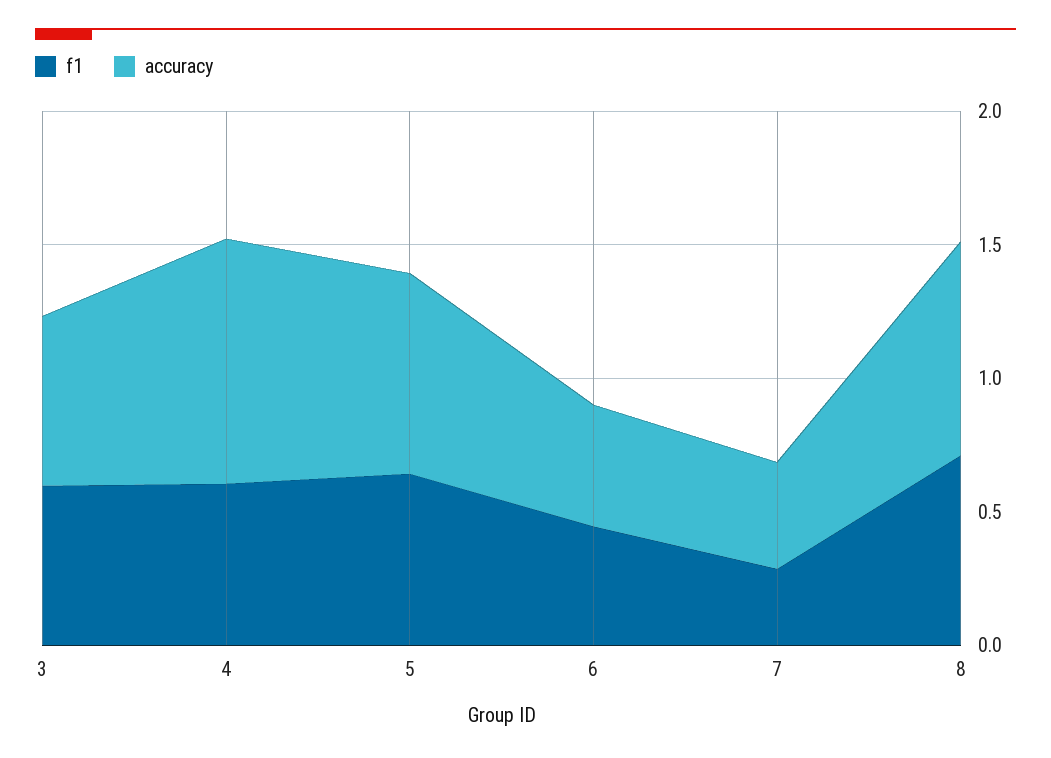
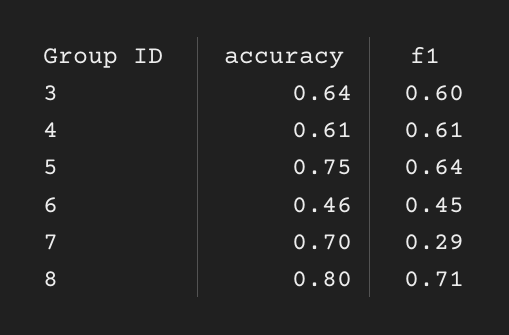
accuracy, 4: 0.9 -> 0.61
accuracy, 7: 0.4 -> 0.7

